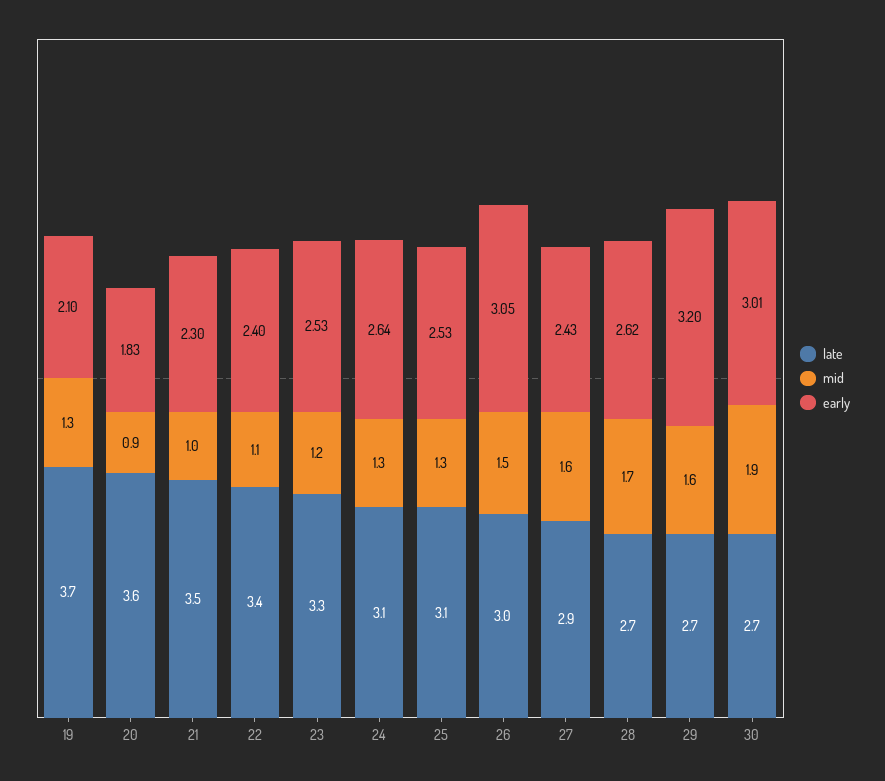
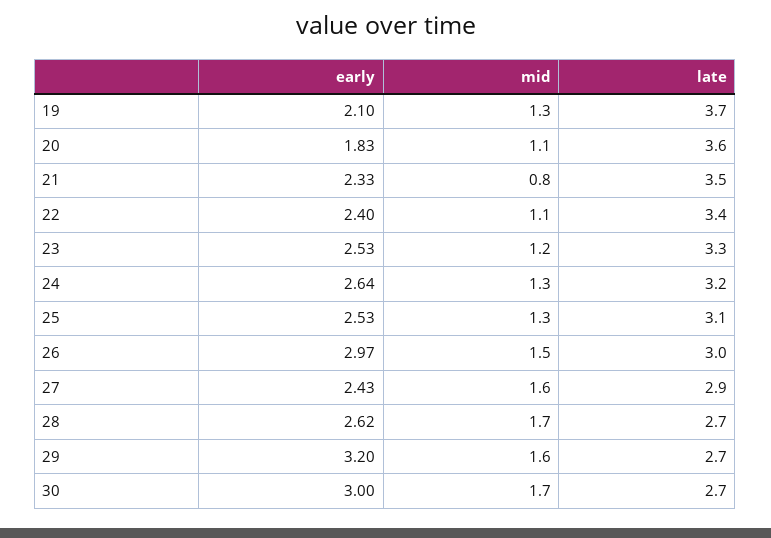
mid, 20: 0.9 -> 1.1
mid, 21: 1 -> 0.8
early, 21: 2.3 -> 2.33
late, 24: 3.1 -> 3.2
early, 26: 3.05 -> 2.97
mid, 30: 1.9 -> 1.7
early, 30: 3.01 -> 3

